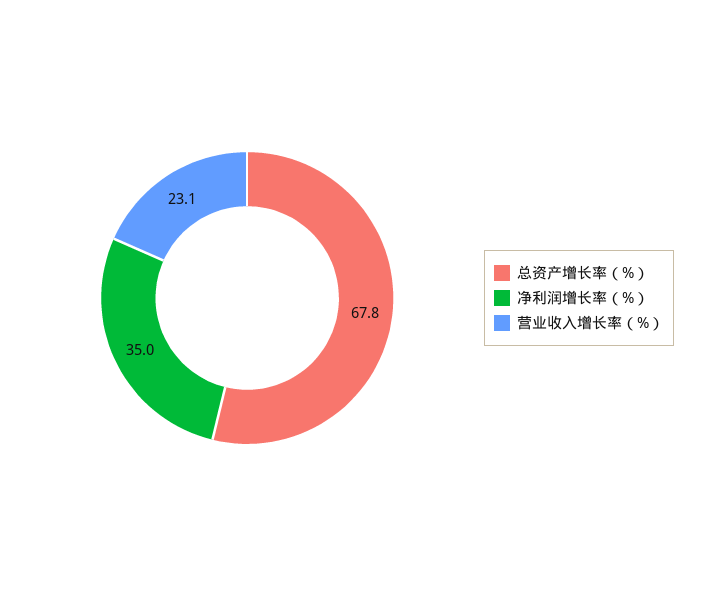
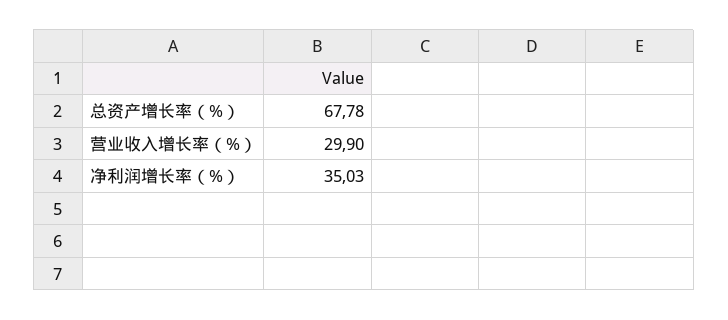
营业收入增长率（%）: 23.1 -> 29.9

